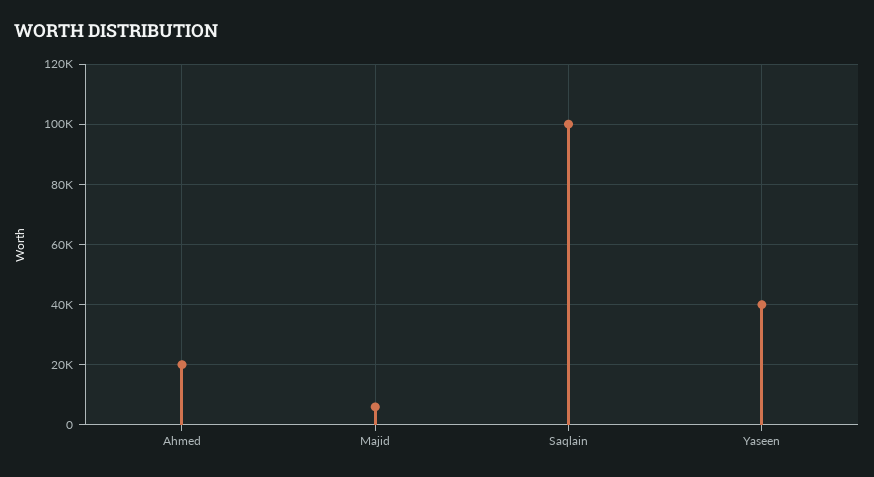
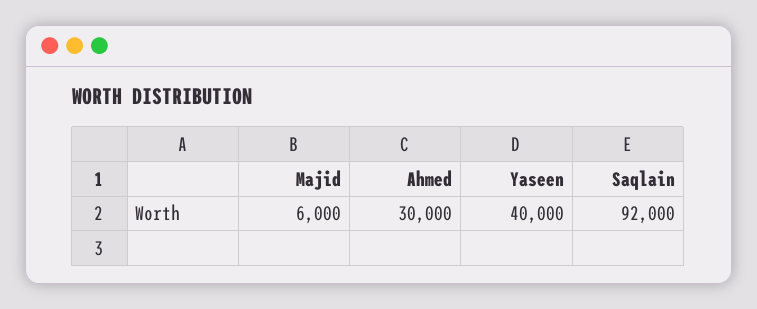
Ahmed: 20000 -> 30000
Saqlain: 100000 -> 92000

